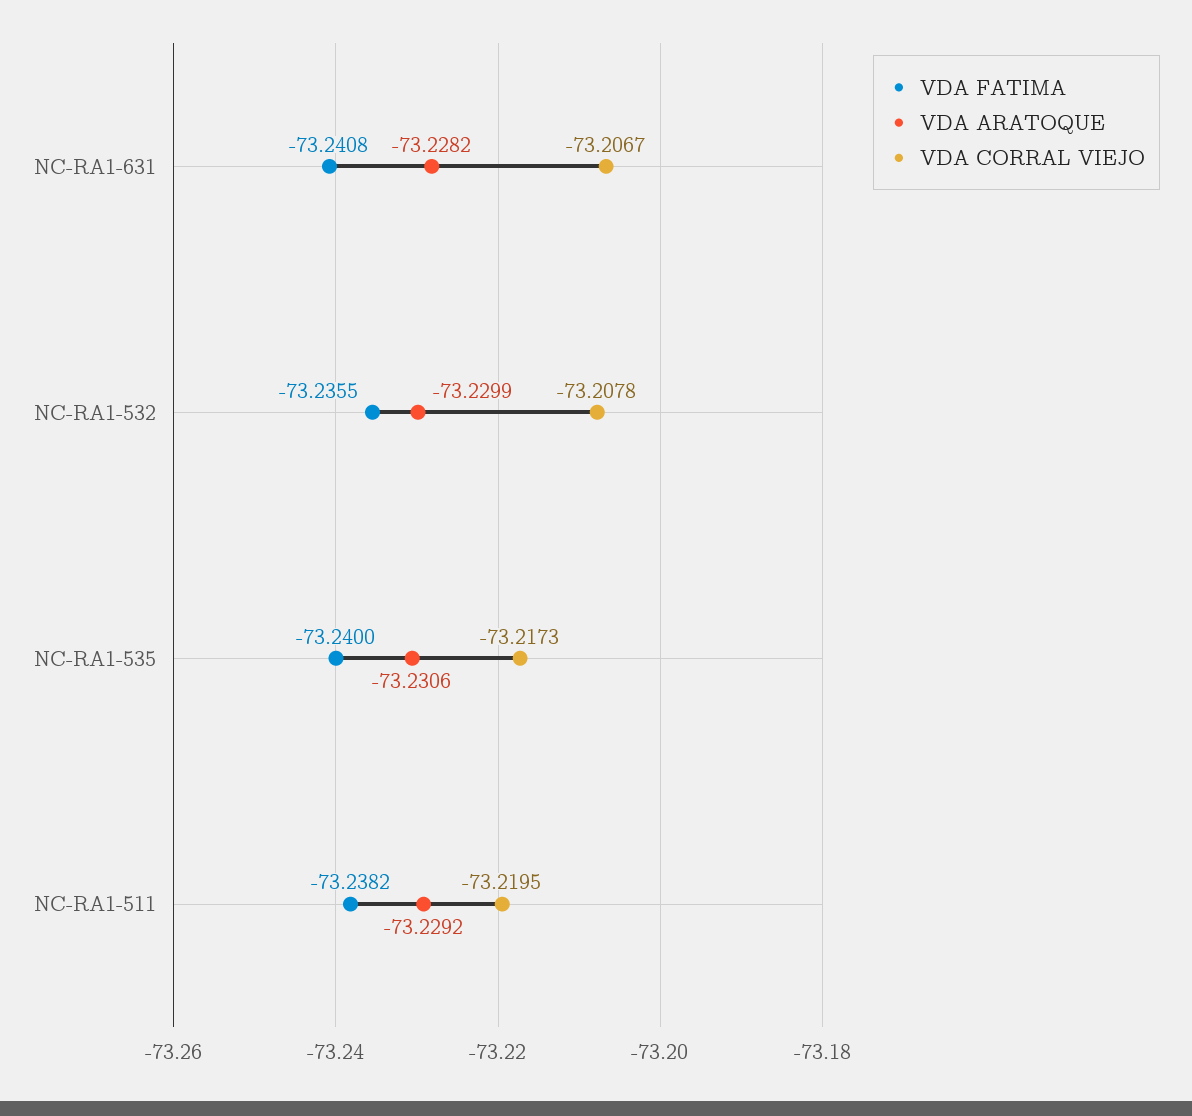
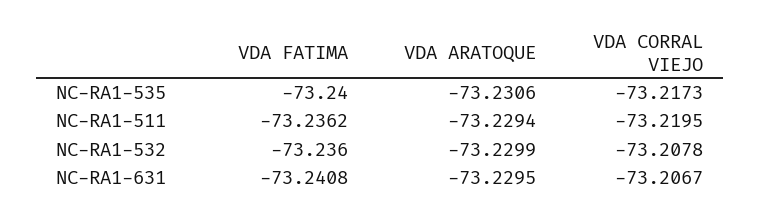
VDA ARATOQUE, NC-RA1-631: -73.2282 -> -73.2295
VDA FATIMA, NC-RA1-532: -73.2355 -> -73.236
VDA FATIMA, NC-RA1-511: -73.2382 -> -73.2362
VDA ARATOQUE, NC-RA1-511: -73.2292 -> -73.2294

